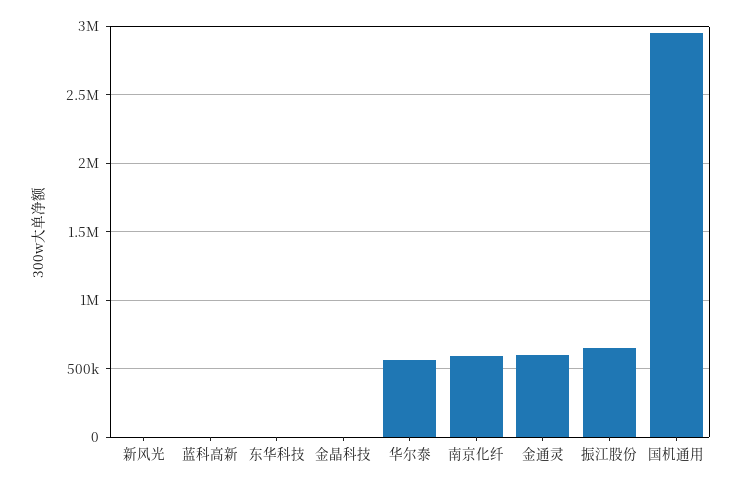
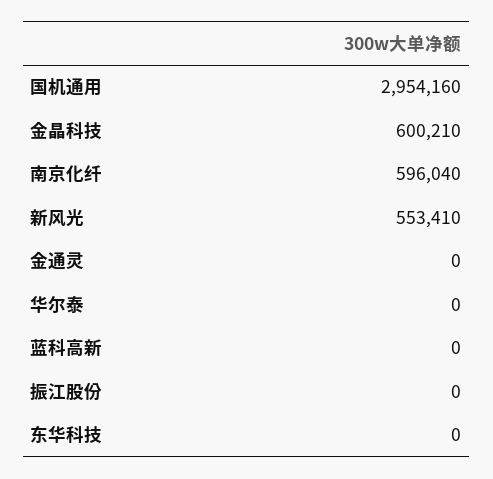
新风光: 0 -> 553410
金晶科技: 0 -> 600210
华尔泰: 550000 -> 0
金通灵: 600000 -> 0
振江股份: 650000 -> 0

